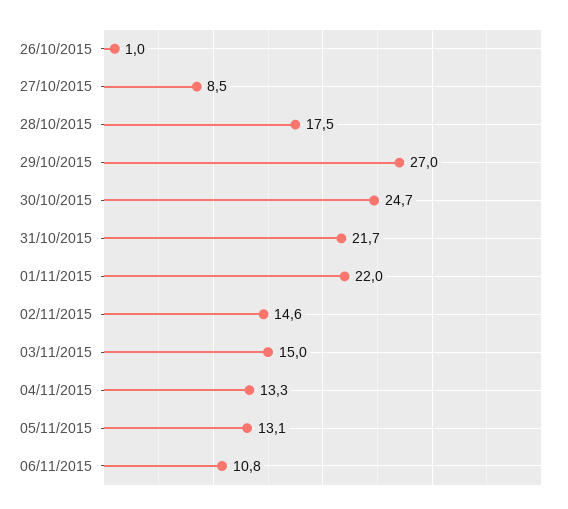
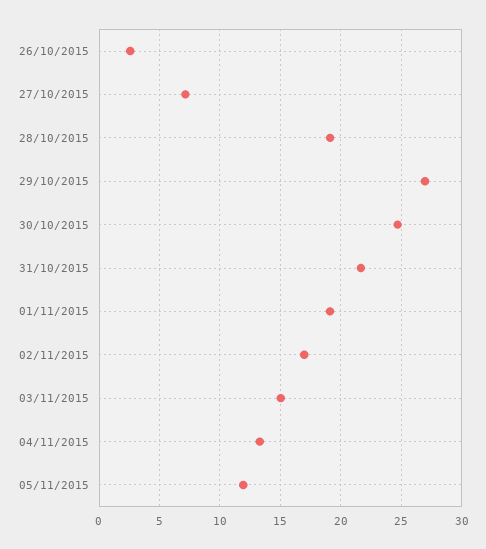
26/10/2015: 1 -> 2.5
27/10/2015: 8.5 -> 7
28/10/2015: 17.5 -> 19
01/11/2015: 22 -> 19
02/11/2015: 14.6 -> 17
05/11/2015: 13.1 -> 12
06/11/2015: 10.8 -> none

